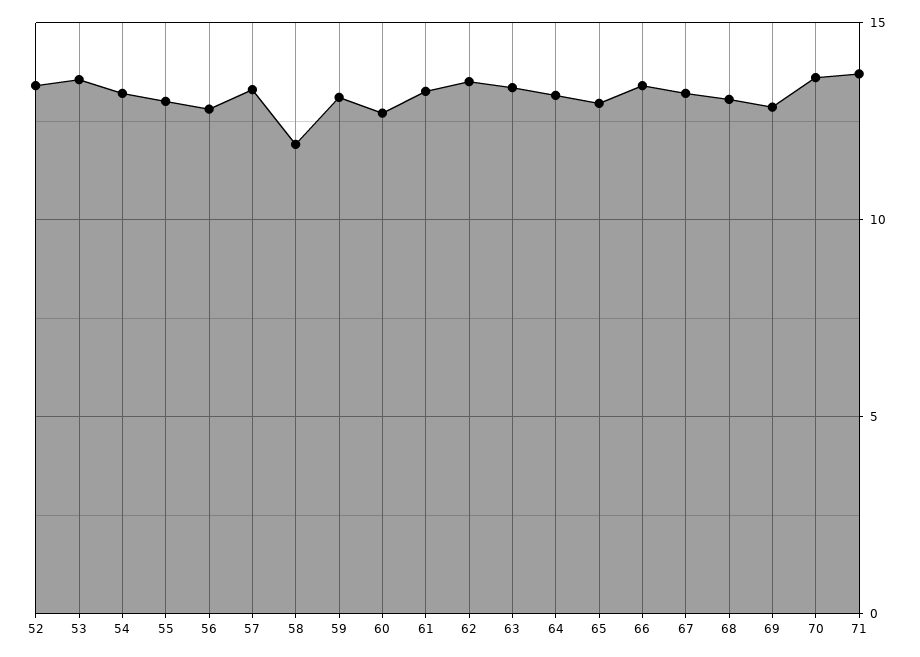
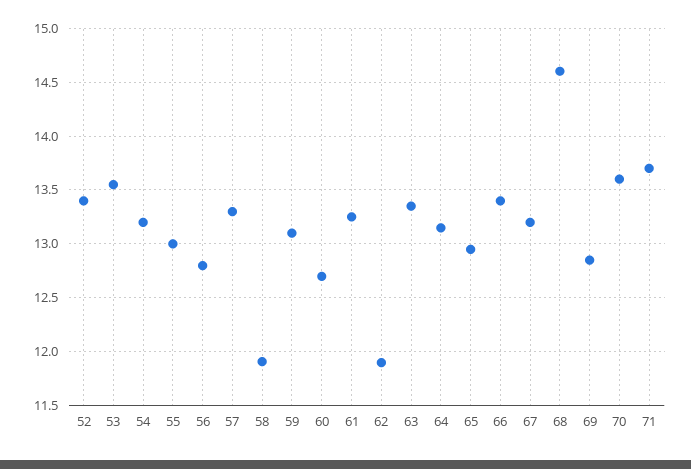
62: 13.5 -> 11.9
68: 13 -> 14.6

